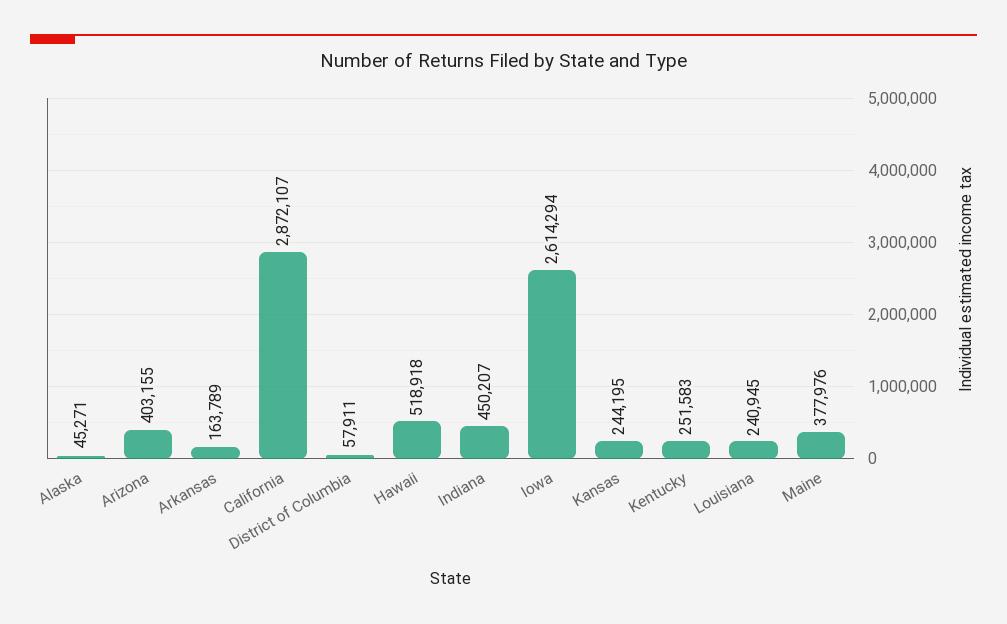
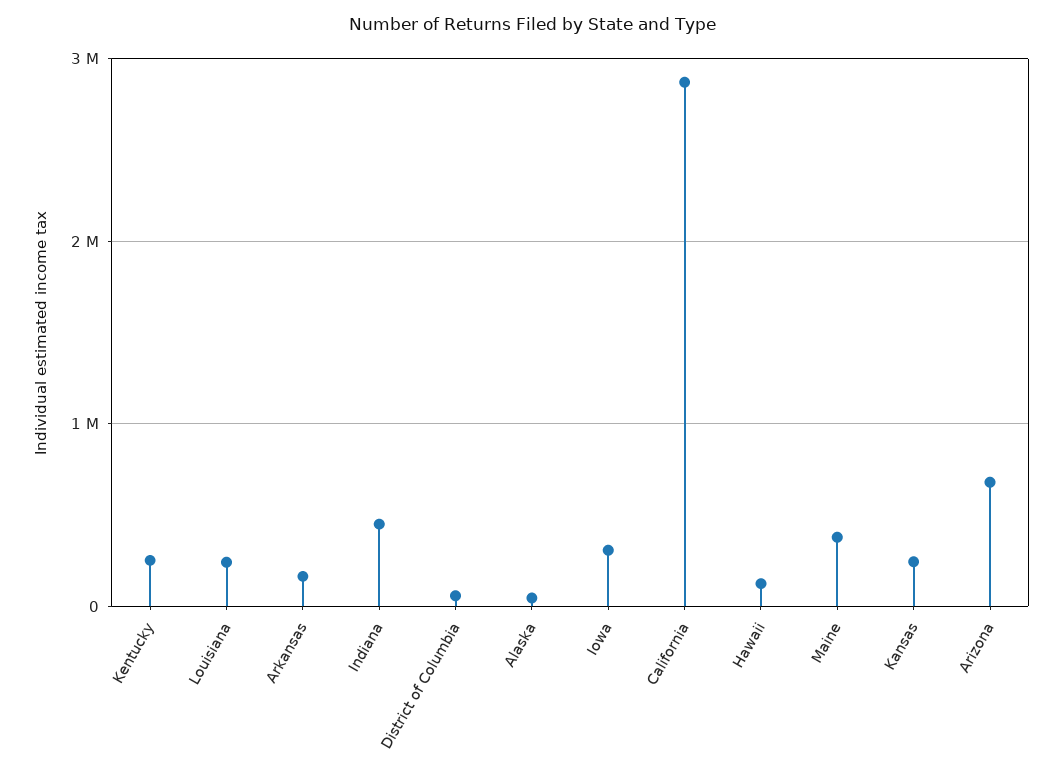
Arizona: 403155 -> 700000
Hawaii: 518918 -> 100000
Iowa: 2614294 -> 300000

